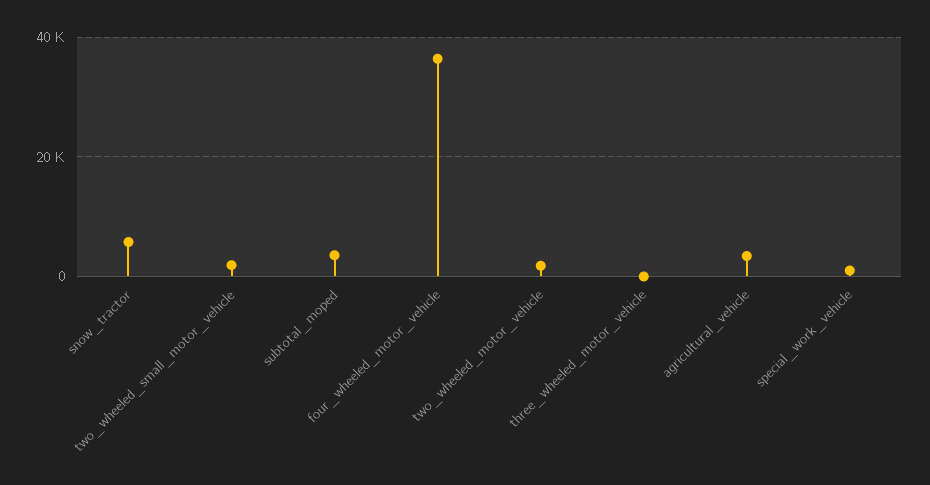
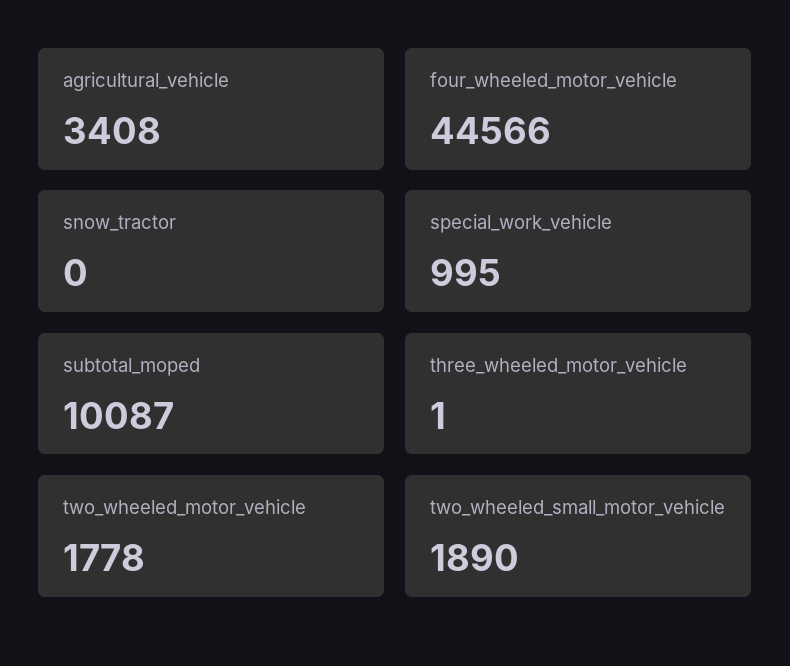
snow_tractor: 6000 -> 0
subtotal_moped: 4000 -> 10087
four_wheeled_motor_vehicle: 36000 -> 44566

